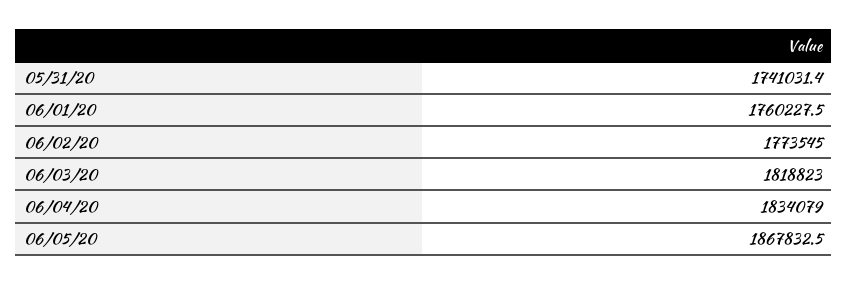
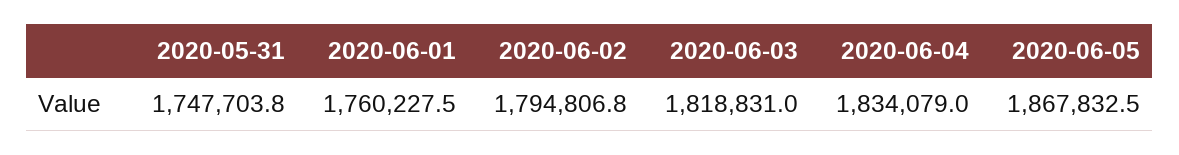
05/31/20: 1741031.4 -> 1747703.8
06/02/20: 1773545 -> 1794806.8
06/03/20: 1818823 -> 1818831

